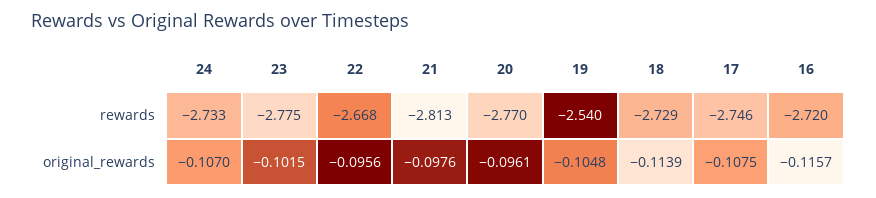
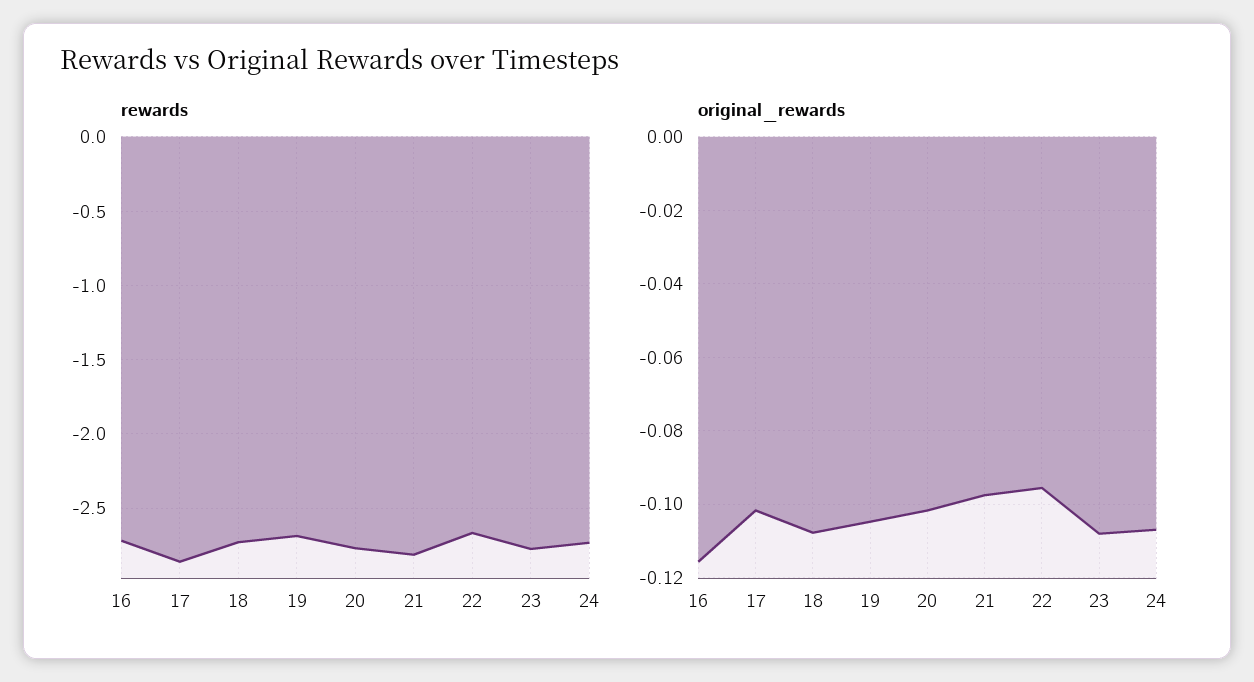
rewards, 19: -2.54 -> -2.7
rewards, 17: -2.746 -> -2.85
original_rewards, 23: -0.1015 -> -0.108
original_rewards, 20: -0.0961 -> -0.102
original_rewards, 18: -0.1139 -> -0.108
original_rewards, 17: -0.1075 -> -0.102

